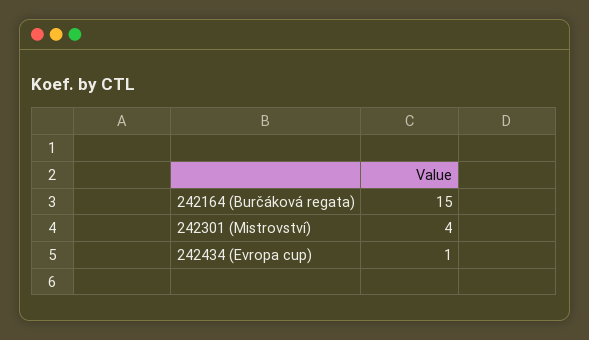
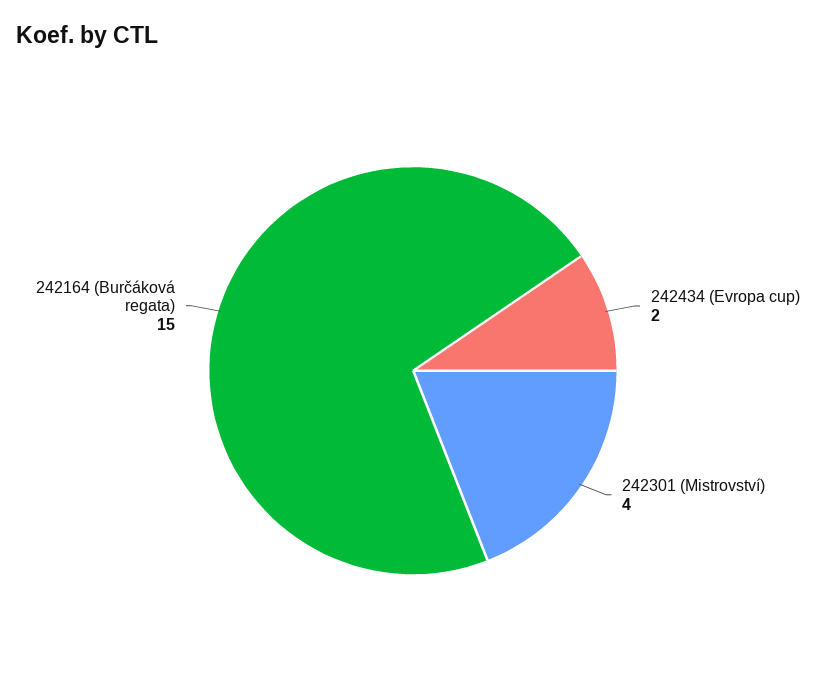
242434 (Evropa cup): 1 -> 2

